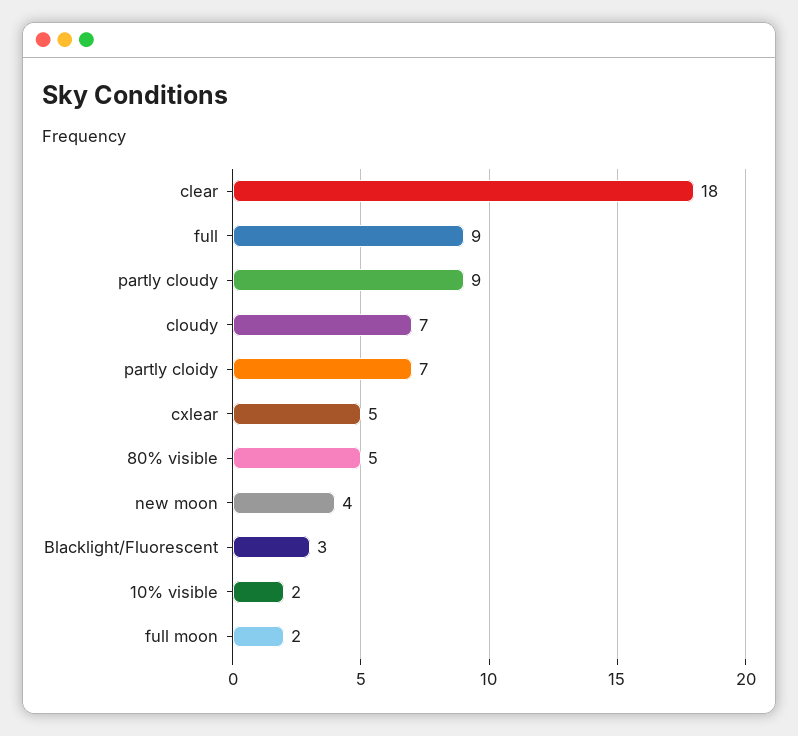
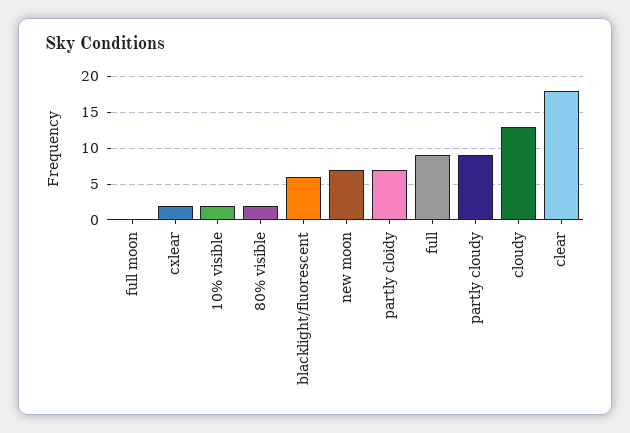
cloudy: 7 -> 13
cxlear: 5 -> 2
80% visible: 5 -> 2
new moon: 4 -> 7
Blacklight/Fluorescent: 3 -> 6
full moon: 2 -> 0

